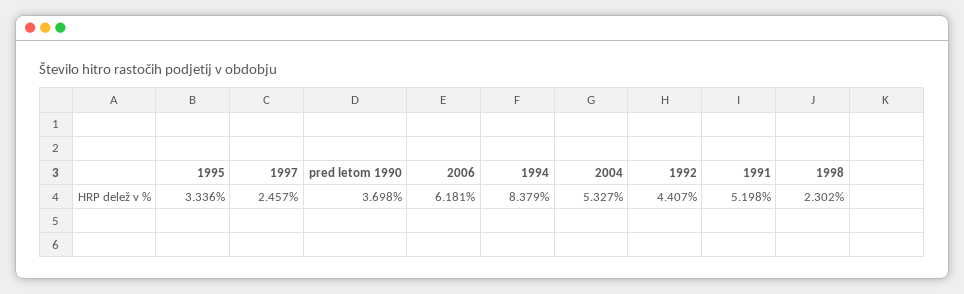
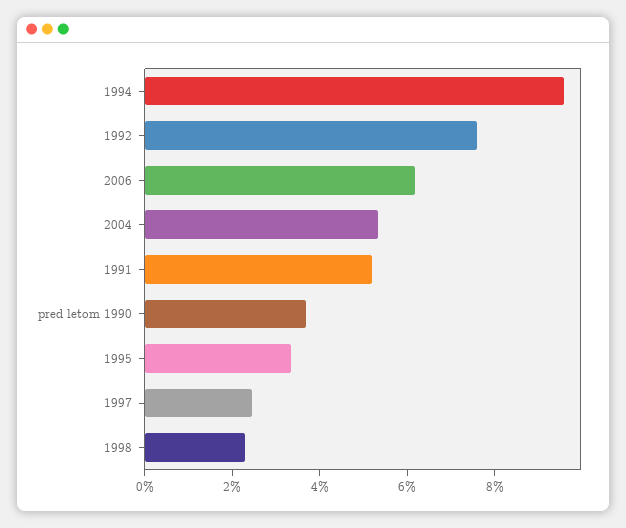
1994: 8.379 -> 9.5
1992: 4.407 -> 7.5

